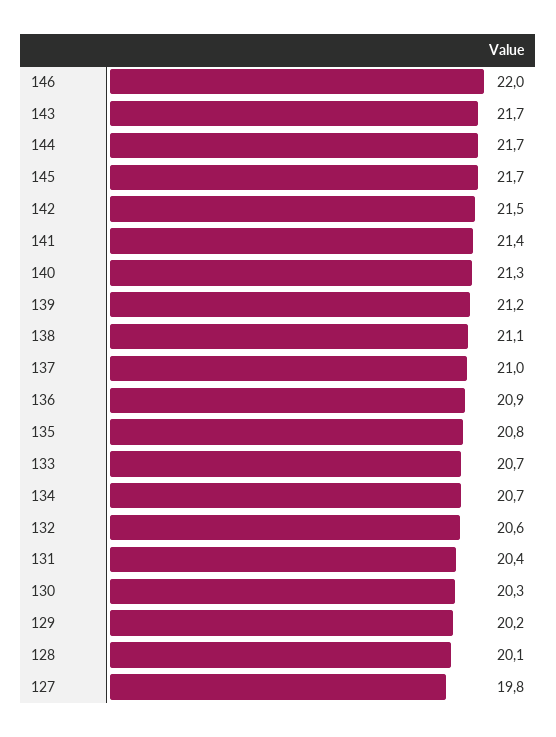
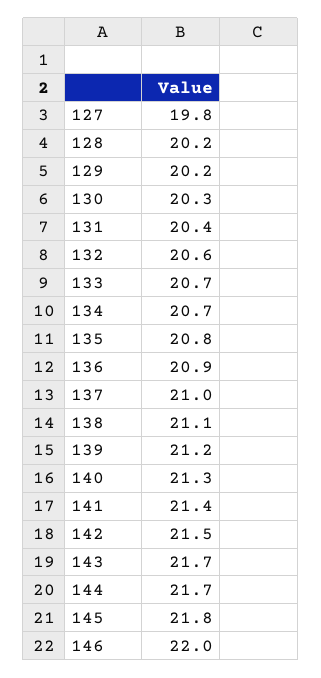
145: 21.7 -> 21.8
128: 20.1 -> 20.2

